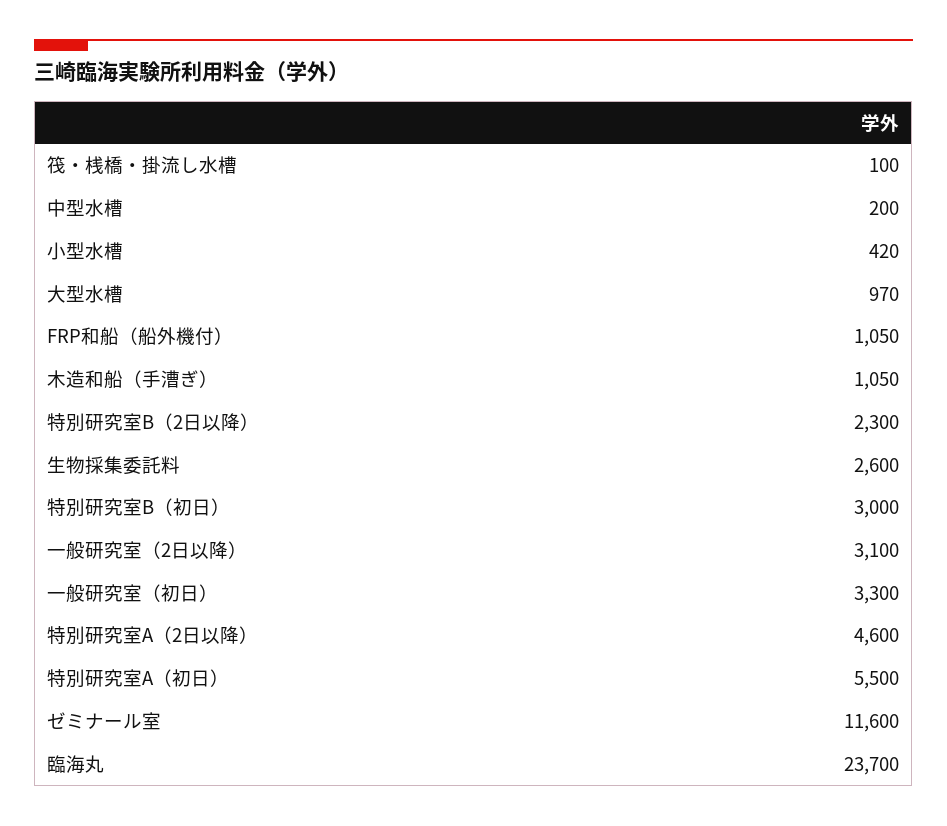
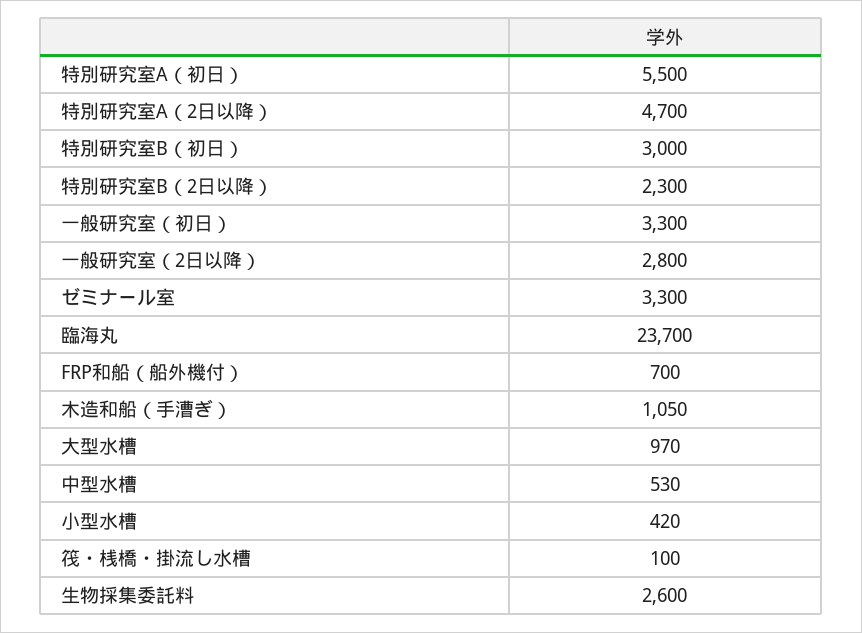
中型水槽: 200 -> 530
FRP和船（船外機付）: 1050 -> 700
一般研究室（2日以降）: 3100 -> 2800
特別研究室A（2日以降）: 4600 -> 4700
ゼミナール室: 11600 -> 3300

